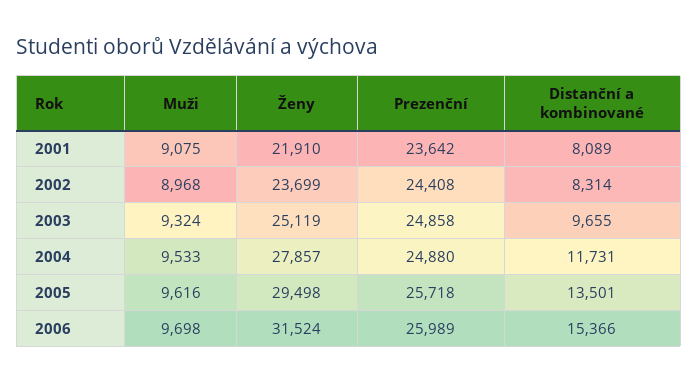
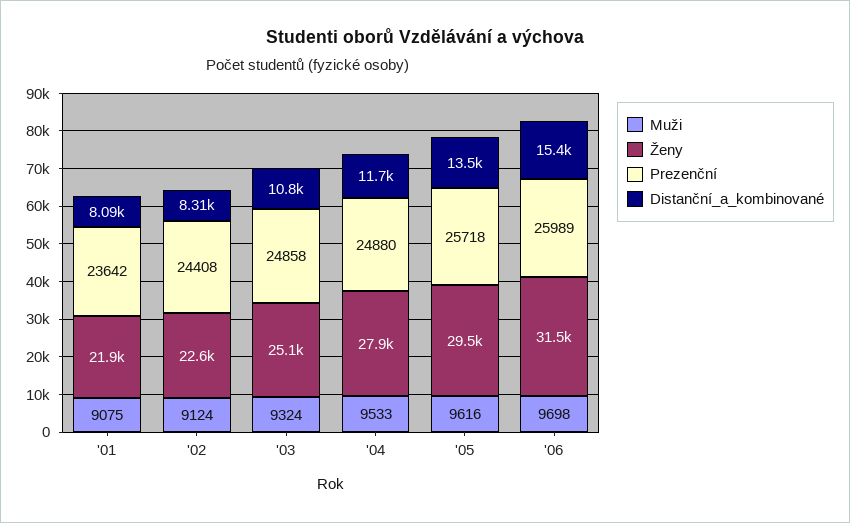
Muži, 2002: 8968 -> 9124
Ženy, 2002: 23699 -> 22600
Distanční a kombinované, 2003: 9655 -> 10800

